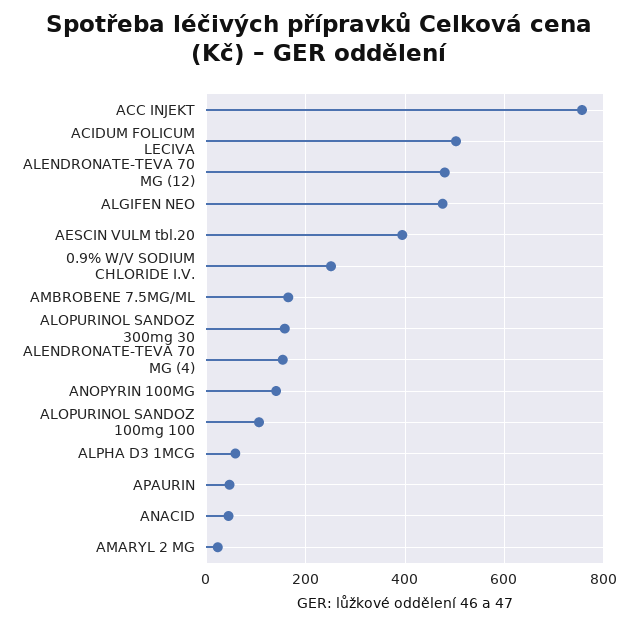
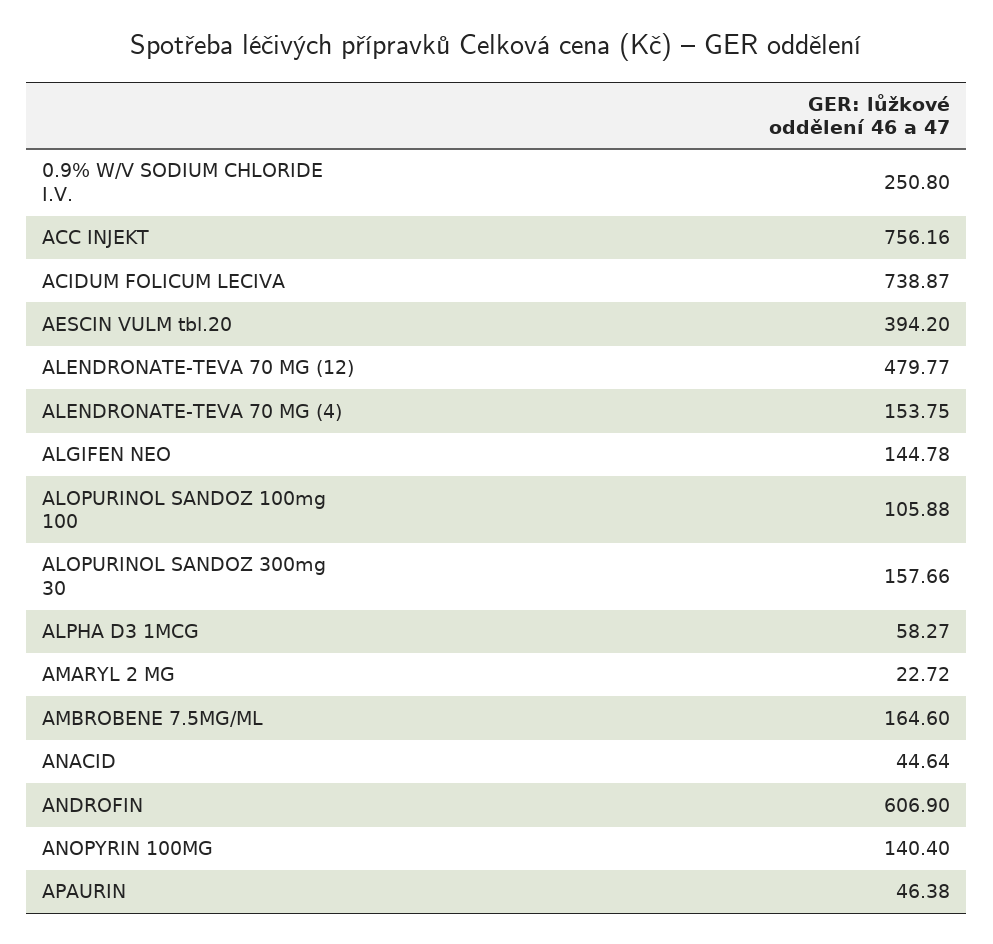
ACIDUM FOLICUM LECIVA: 500 -> 738.87
ALGIFEN NEO: 480 -> 144.78
ANDROFIN: none -> 606.9

